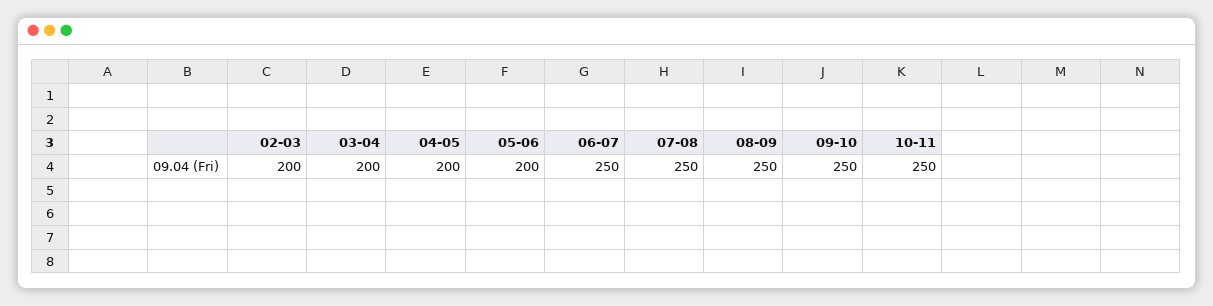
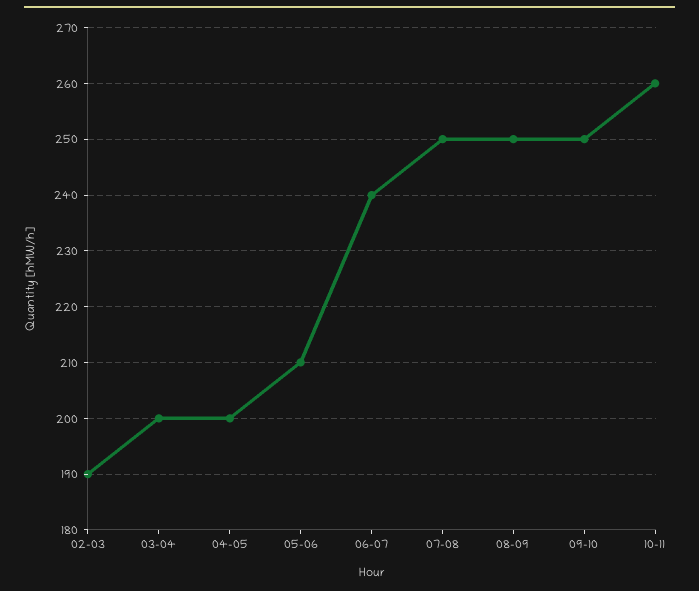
02-03: 200 -> 190
05-06: 200 -> 210
06-07: 250 -> 240
10-11: 250 -> 260

